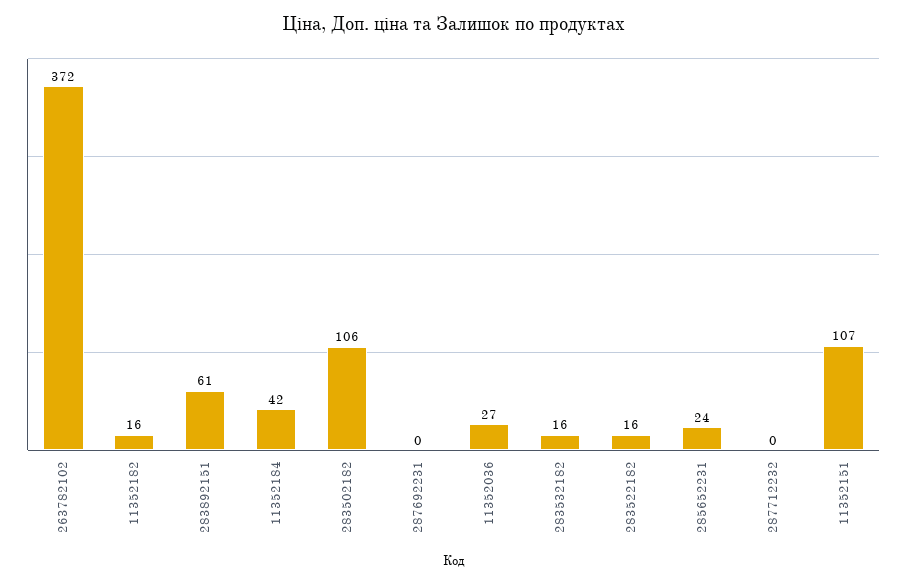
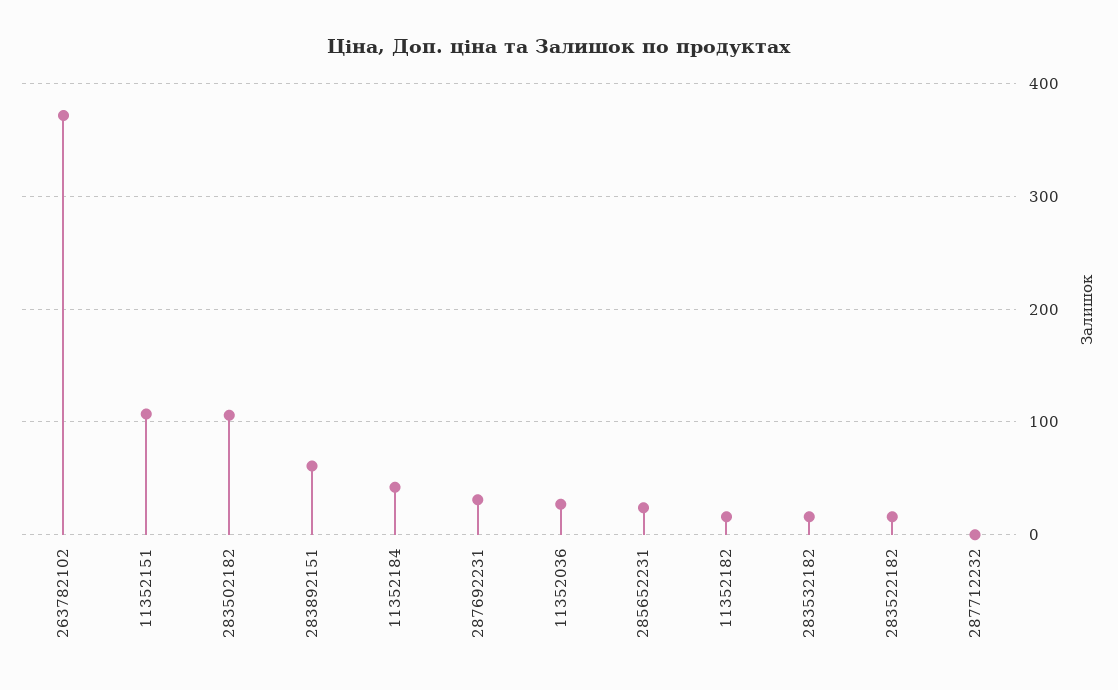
287692231: 0 -> 30

